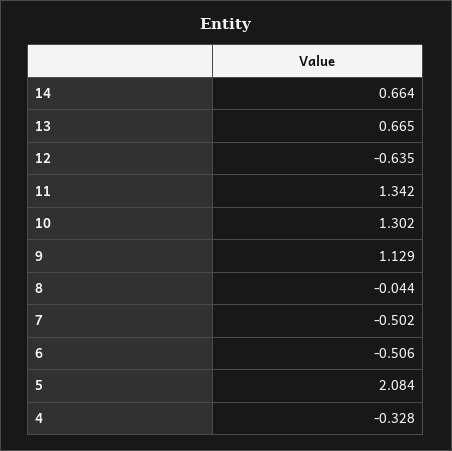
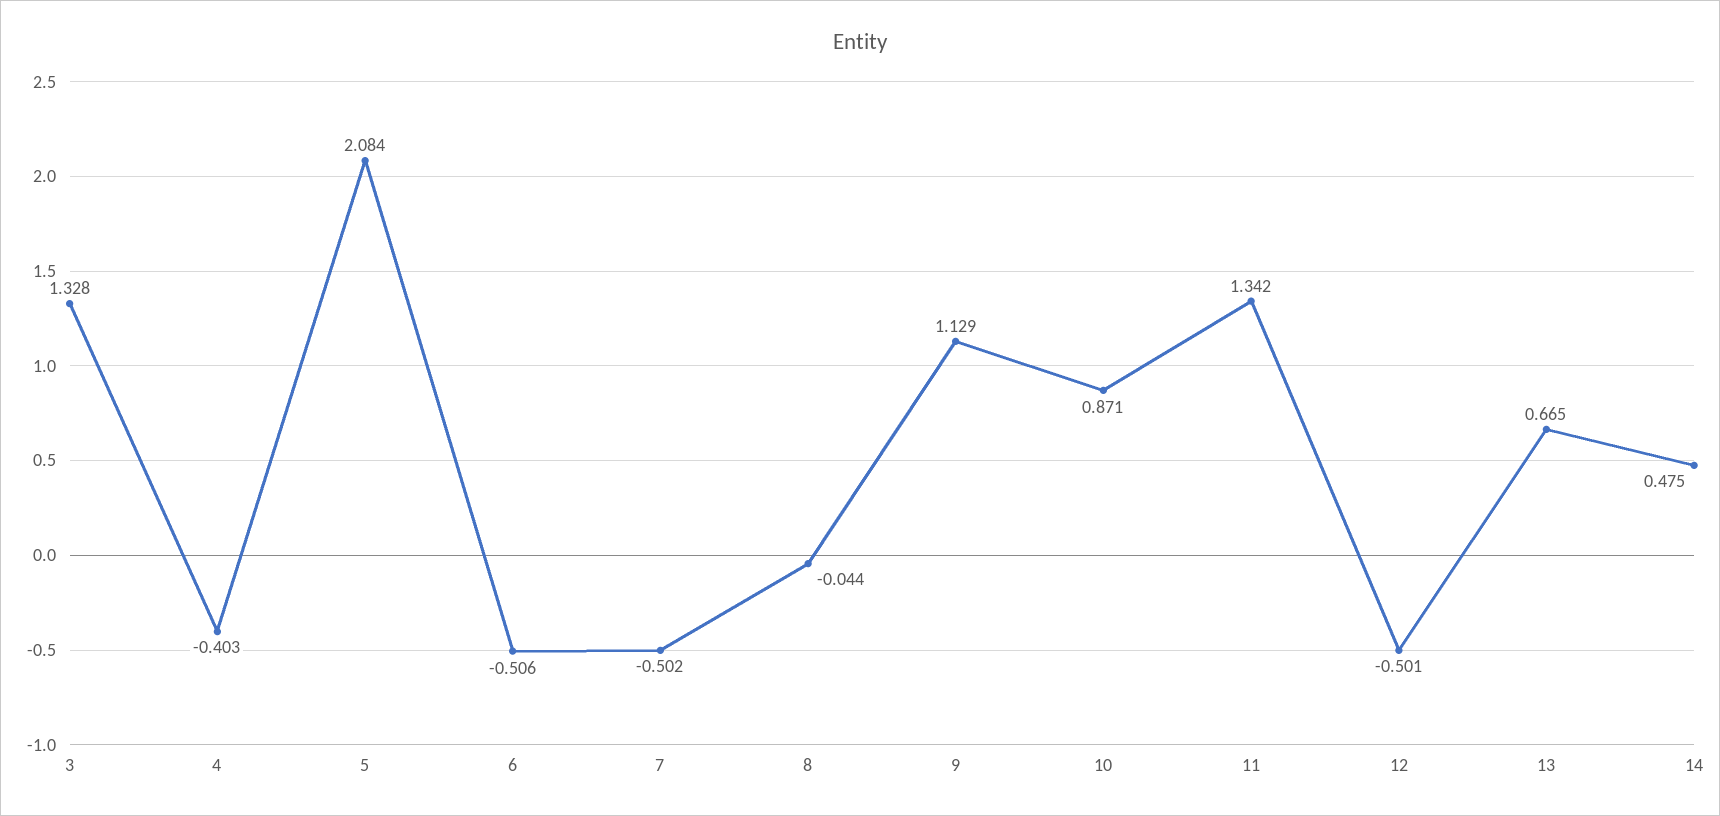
14: 0.664 -> 0.475
12: -0.635 -> -0.501
10: 1.302 -> 0.871
4: -0.328 -> -0.403
3: none -> 1.328

